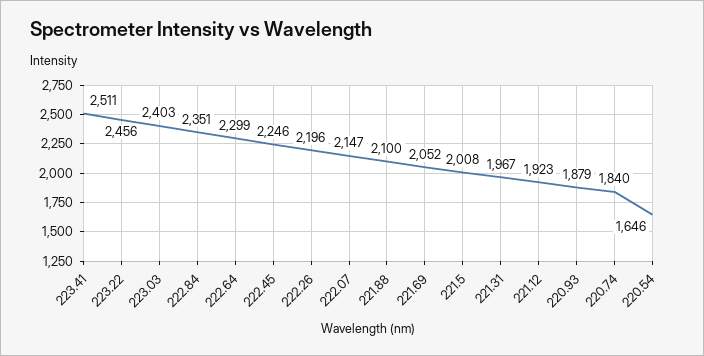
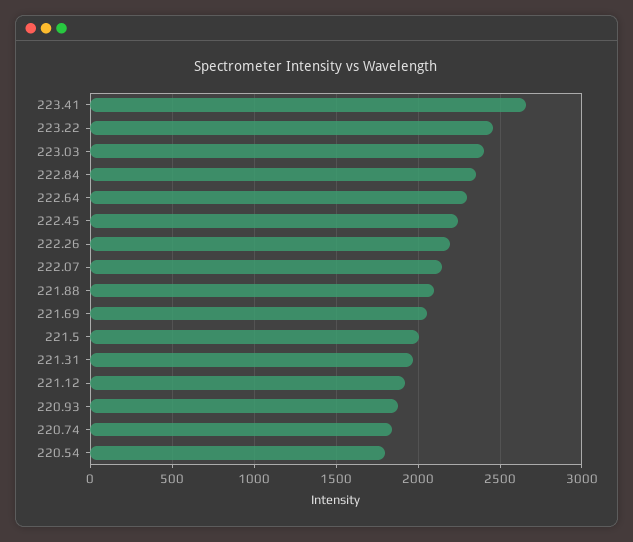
223.41: 2511 -> 2650
220.54: 1646 -> 1800

